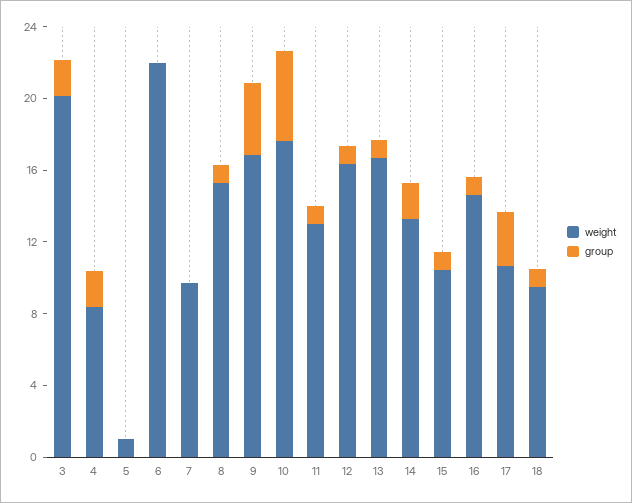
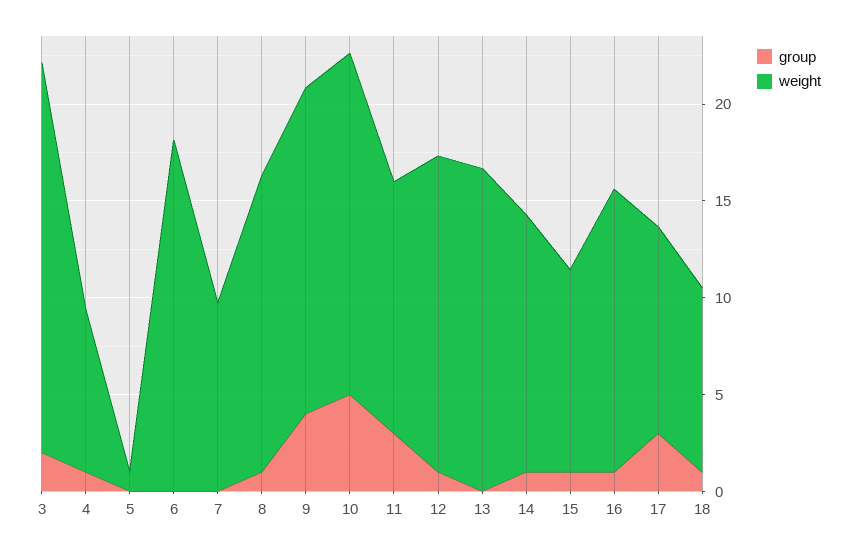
group, 4: 2 -> 1
weight, 6: 22 -> 18
group, 11: 1 -> 3
group, 13: 1 -> 0
group, 14: 2 -> 1

